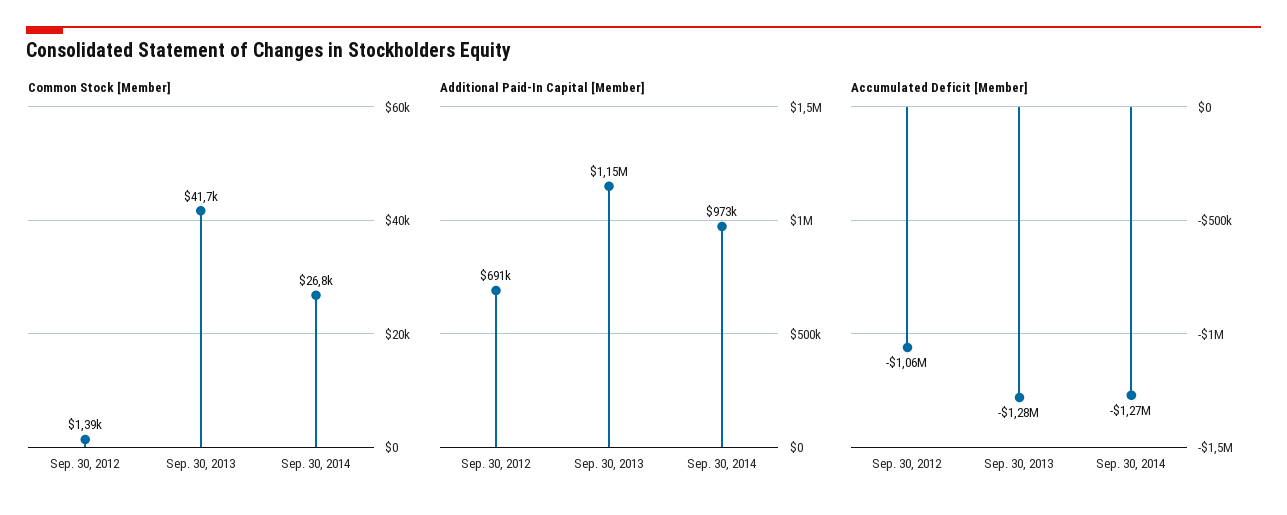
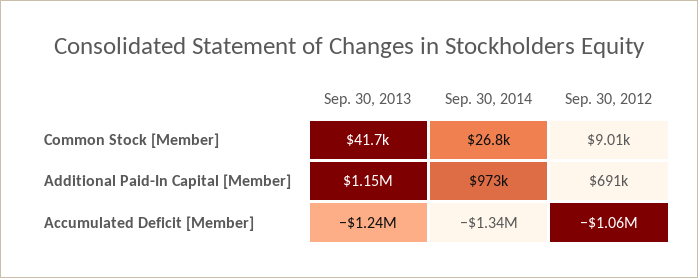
Common Stock [Member], Sep. 30, 2012: 1390 -> 9010
Accumulated Deficit [Member], Sep. 30, 2013: -1280000 -> -1240000
Accumulated Deficit [Member], Sep. 30, 2014: -1270000 -> -1340000

